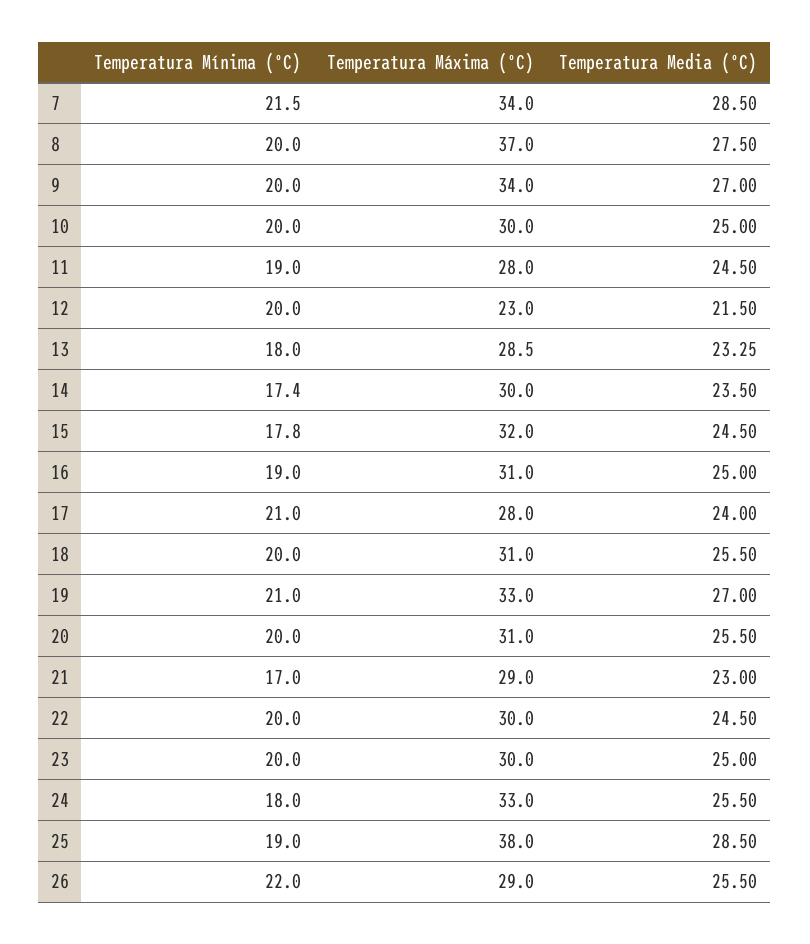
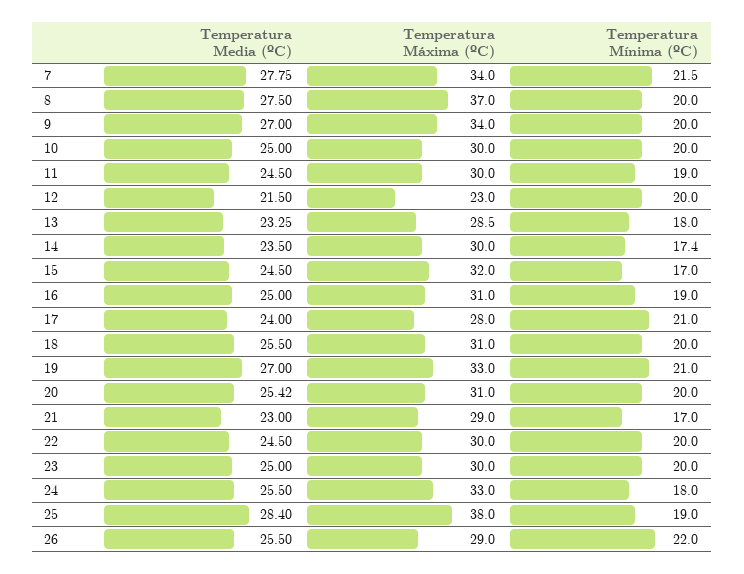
Temperatura Media (ºC), 7: 28.5 -> 27.75
Temperatura Máxima (ºC), 11: 28 -> 30
Temperatura Mínima (ºC), 15: 17.8 -> 17
Temperatura Media (ºC), 20: 25.5 -> 25.42
Temperatura Media (ºC), 25: 28.5 -> 28.4

